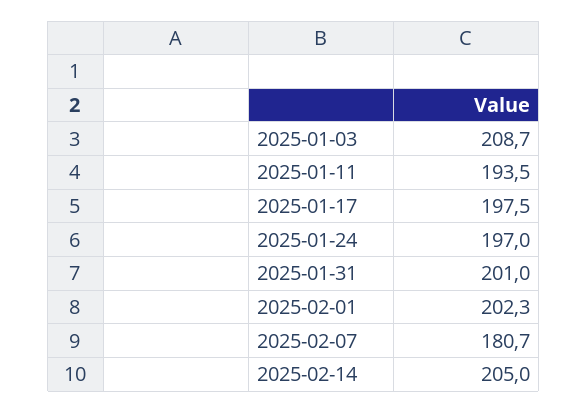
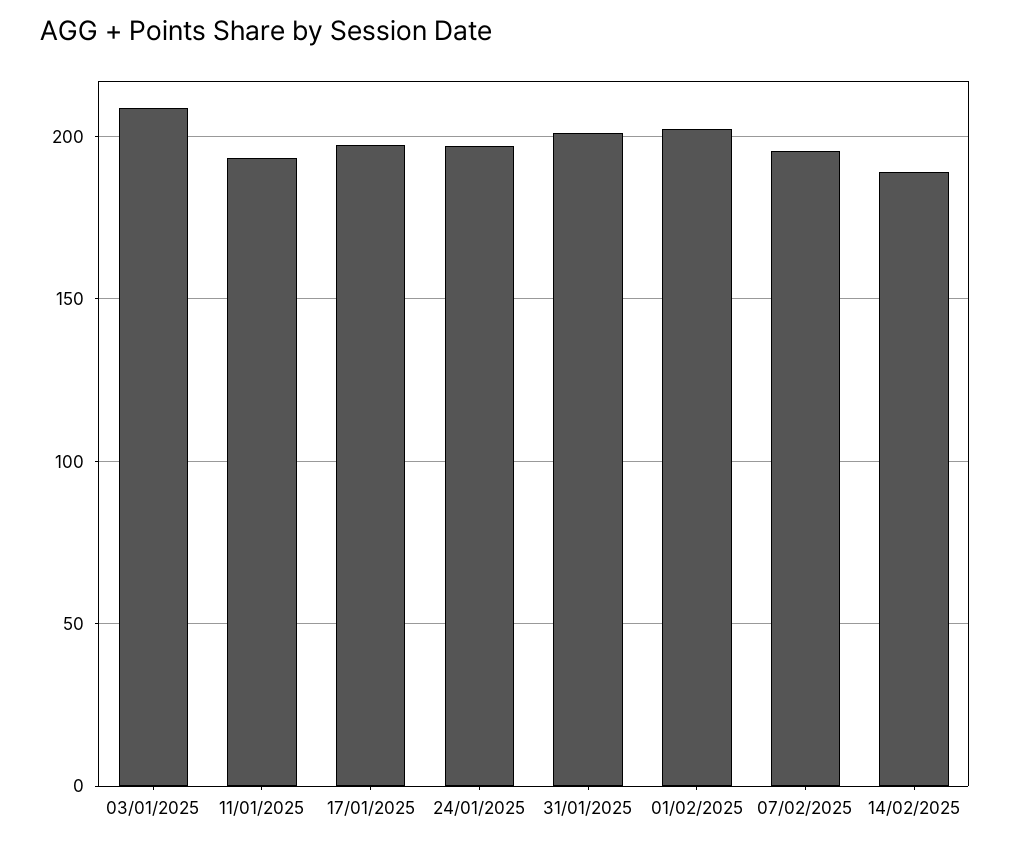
2025-02-07: 180.7 -> 195
2025-02-14: 205 -> 190

